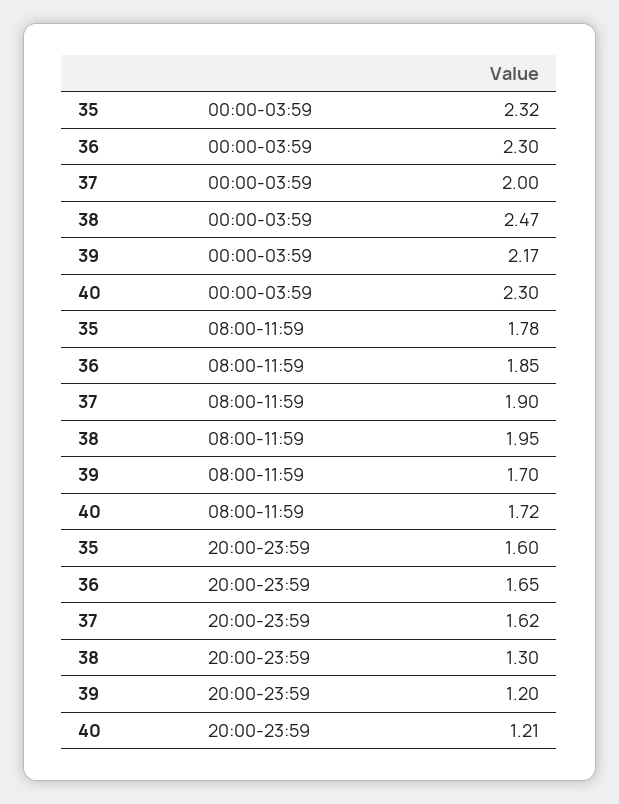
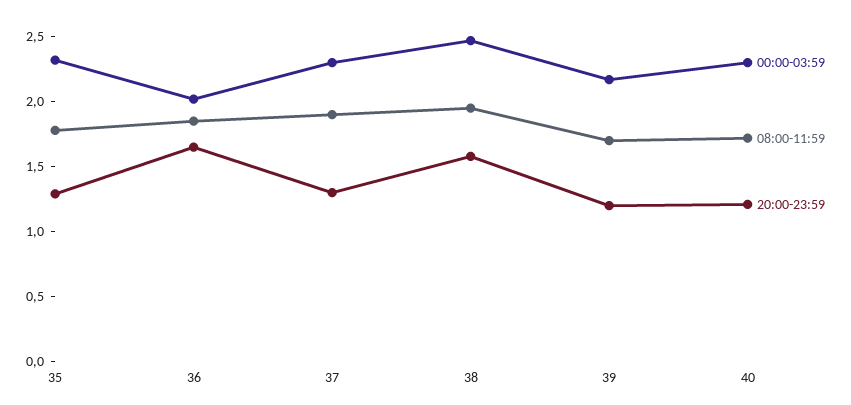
00:00-03:59, 36: 2.3 -> 2
00:00-03:59, 37: 2 -> 2.3
20:00-23:59, 35: 1.6 -> 1.3
20:00-23:59, 37: 1.62 -> 1.3
20:00-23:59, 38: 1.3 -> 1.6

